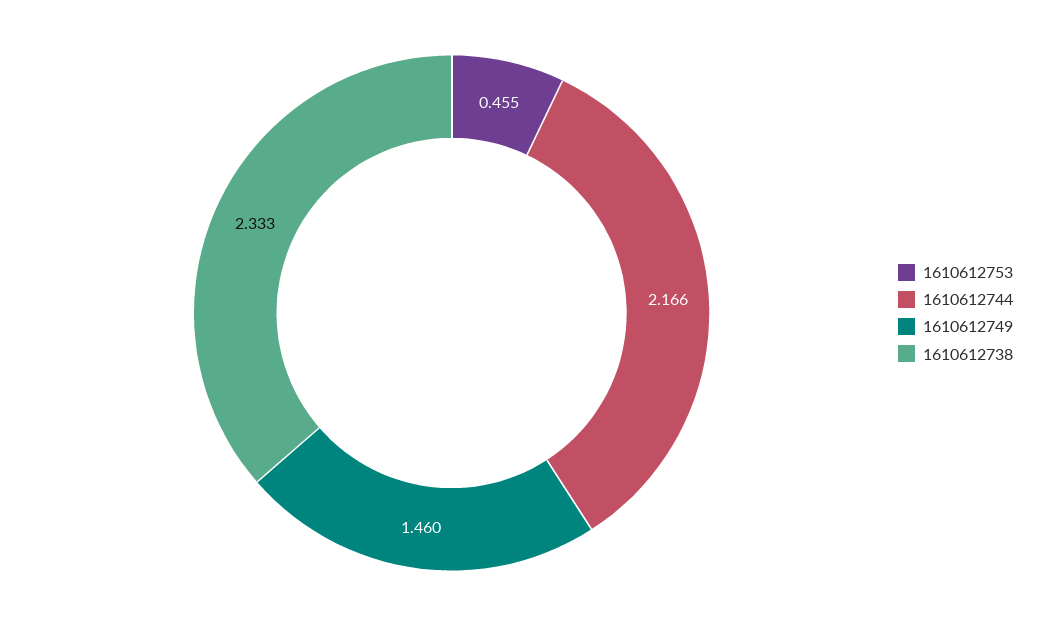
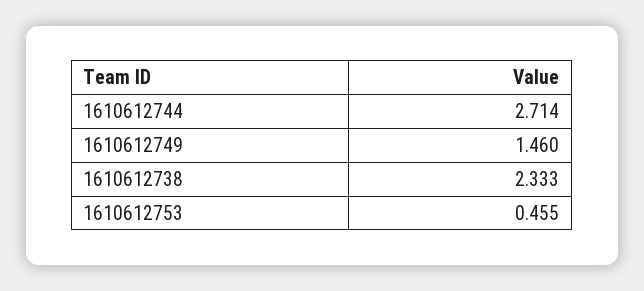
1610612744: 2.166 -> 2.714

